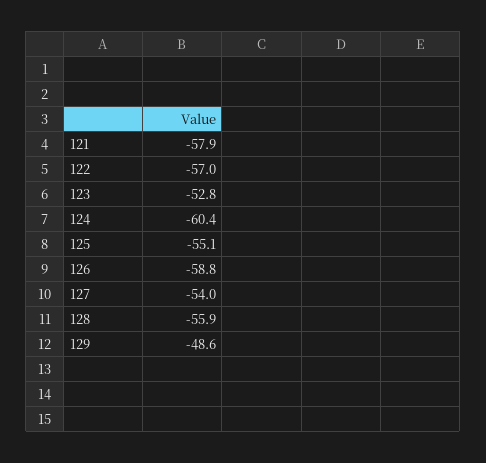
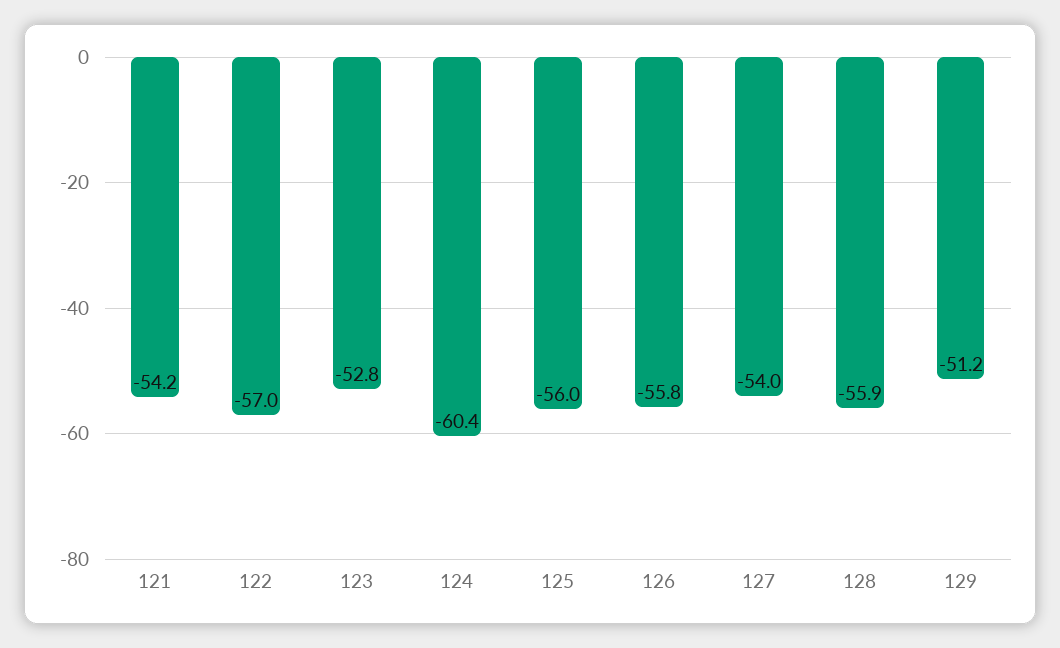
121: -57.9 -> -54.2
125: -55.1 -> -56
126: -58.8 -> -55.8
129: -48.6 -> -51.2

